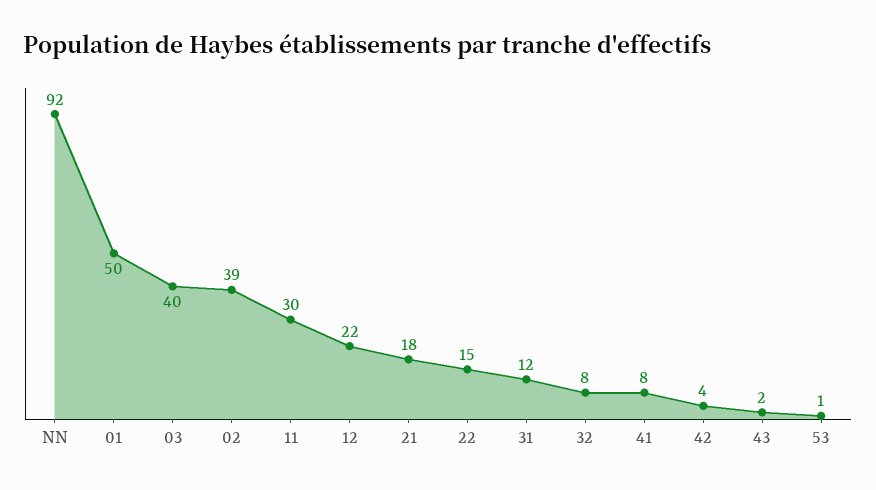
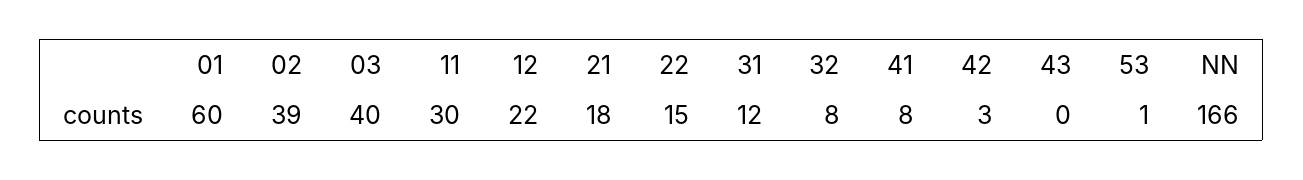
NN: 92 -> 166
01: 50 -> 60
42: 4 -> 3
43: 2 -> 0

